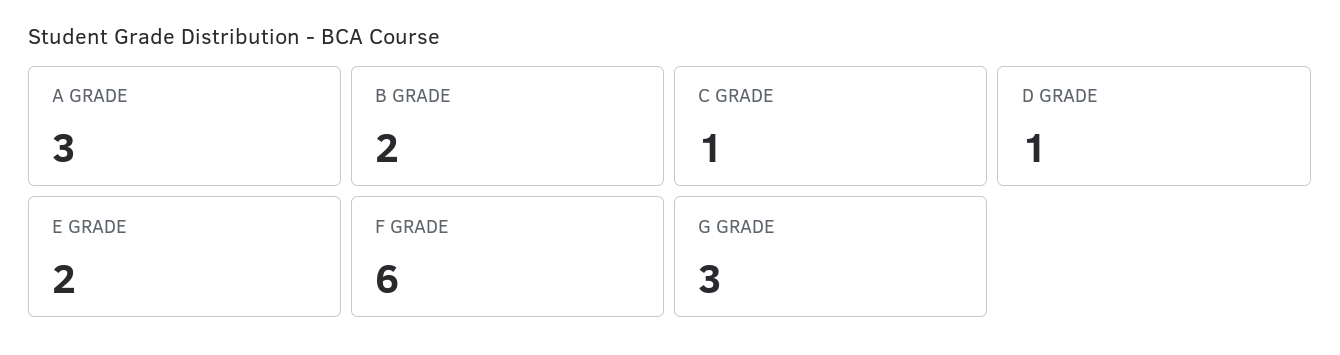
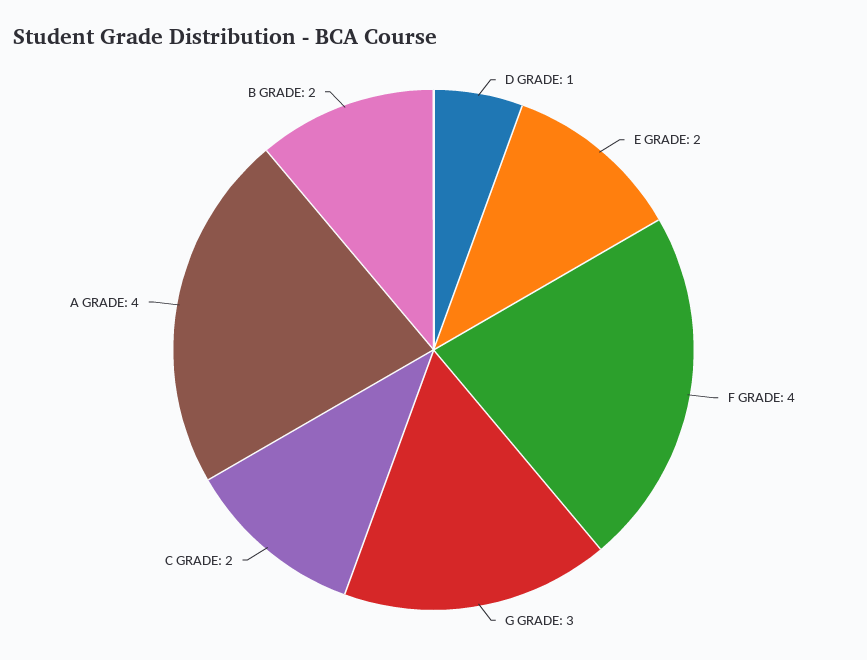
A GRADE: 3 -> 4
C GRADE: 1 -> 2
F GRADE: 6 -> 4

